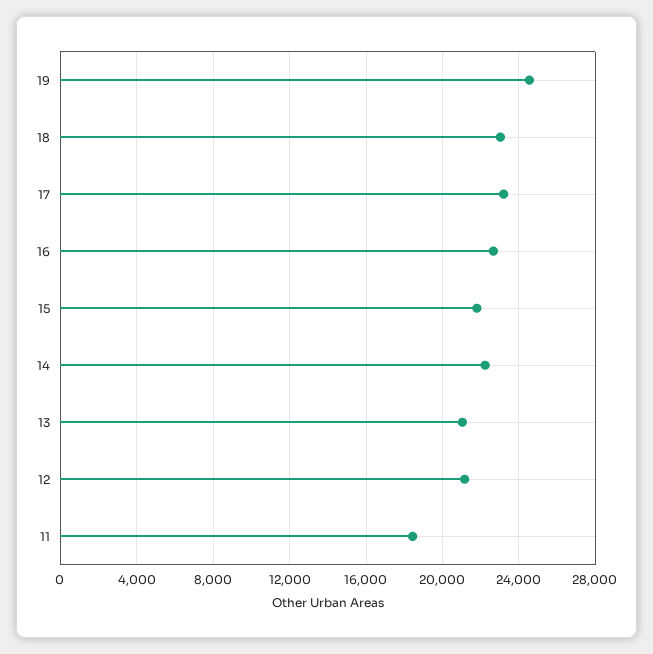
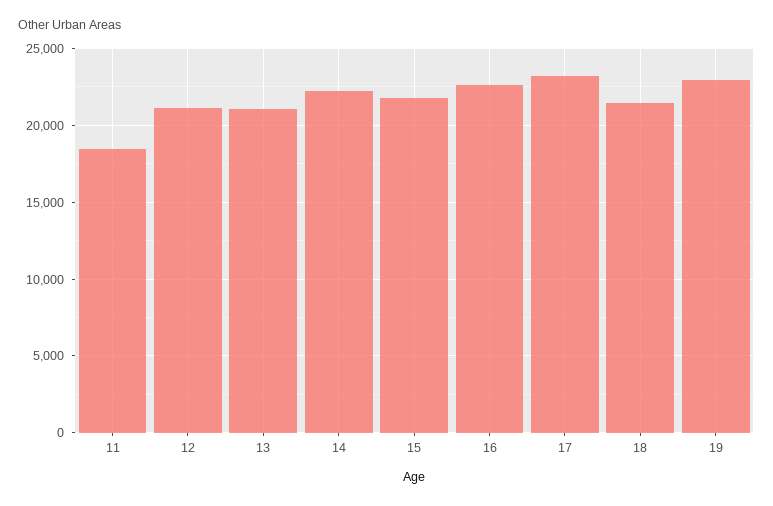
19: 24500 -> 23000
18: 23000 -> 21500

